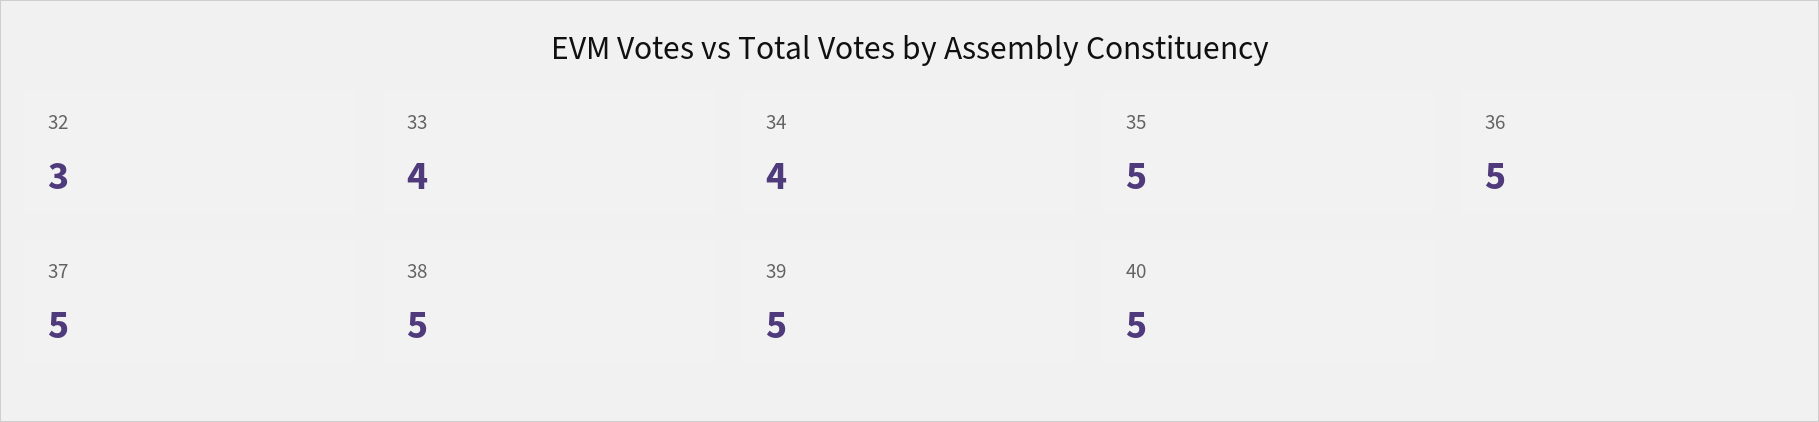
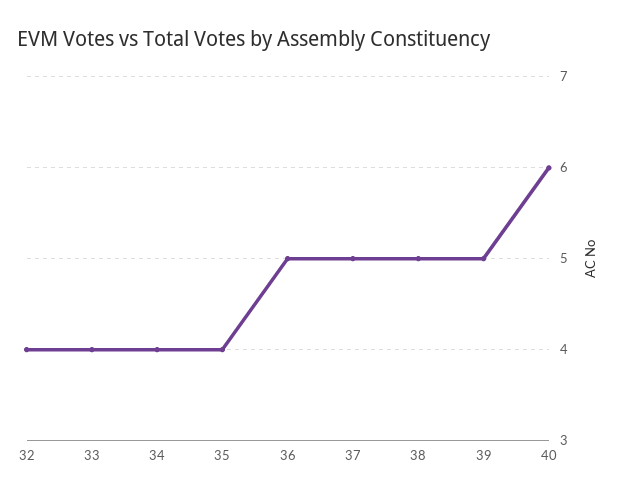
32: 3 -> 4
35: 5 -> 4
40: 5 -> 6

